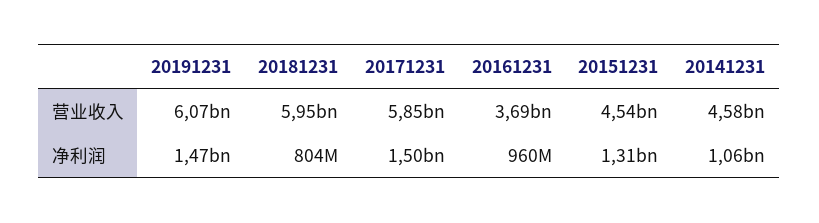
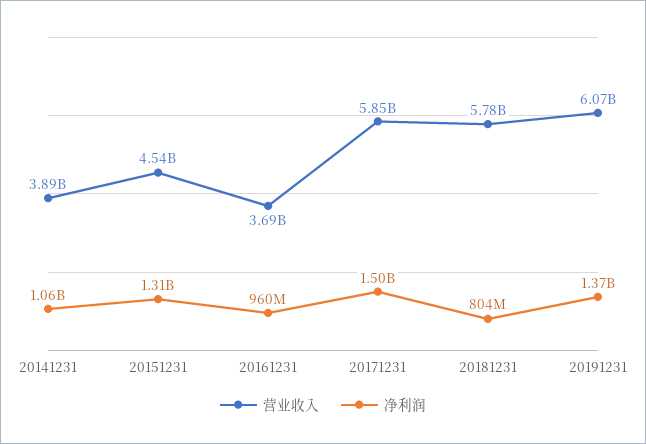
营业收入, 20181231: 5950000000 -> 5780000000
营业收入, 20141231: 4580000000 -> 3890000000
净利润, 20191231: 1470000000 -> 1370000000

